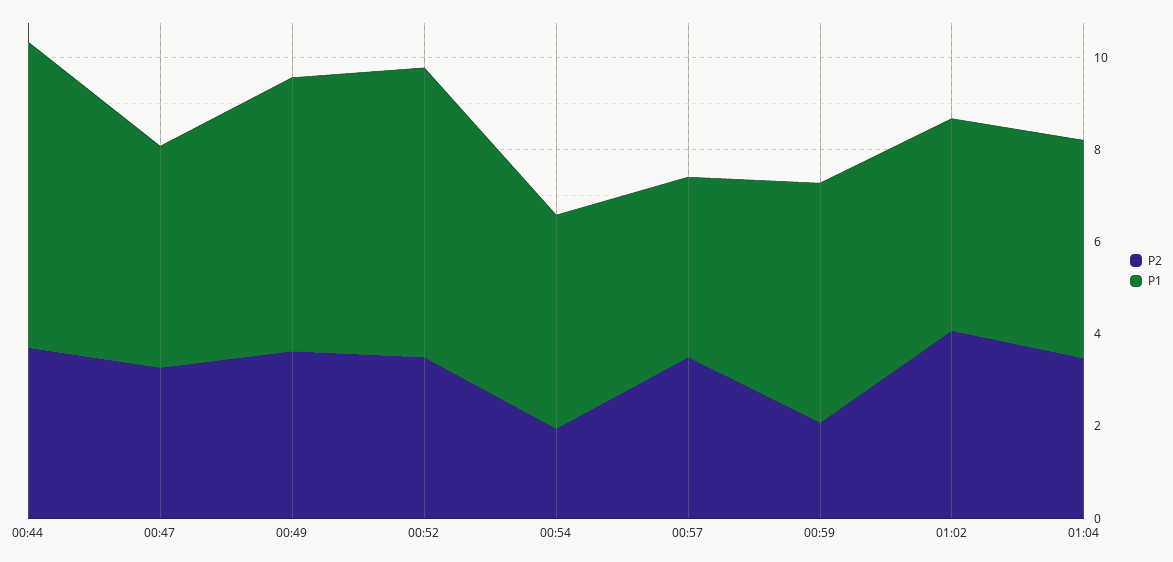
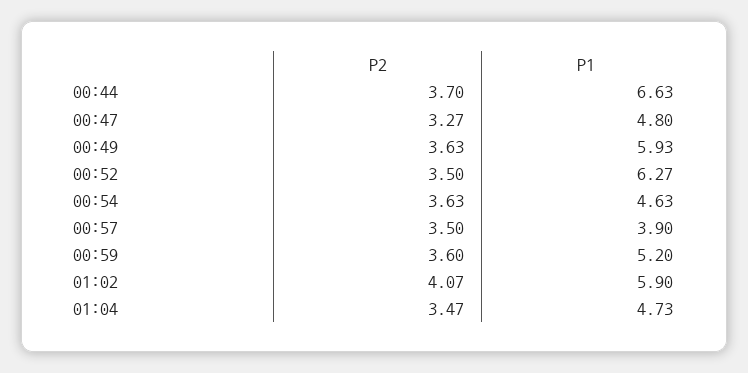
P2, 00:54: 2 -> 3.63
P2, 00:59: 2 -> 3.6
P1, 01:02: 4.5 -> 5.9

